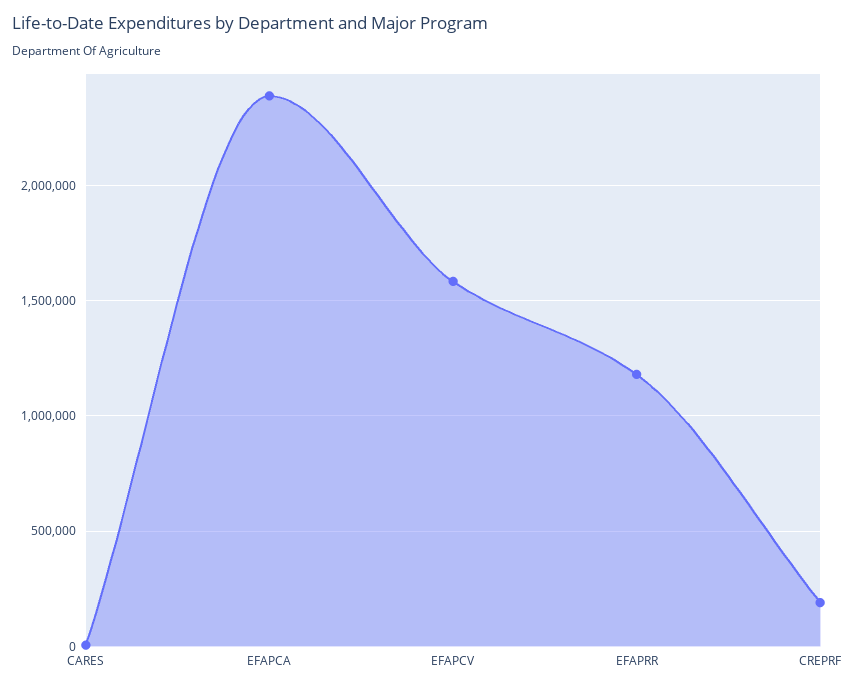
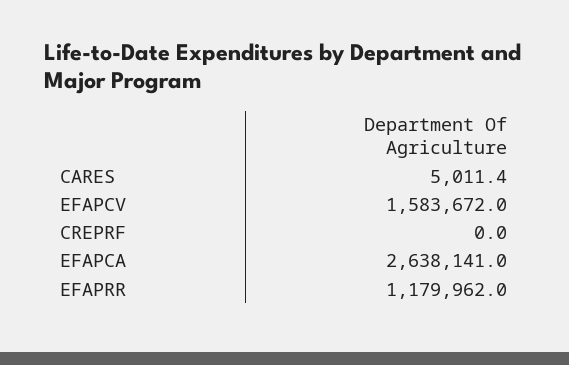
EFAPCA: 2400000 -> 2638141
CREPRF: 200000 -> 0

